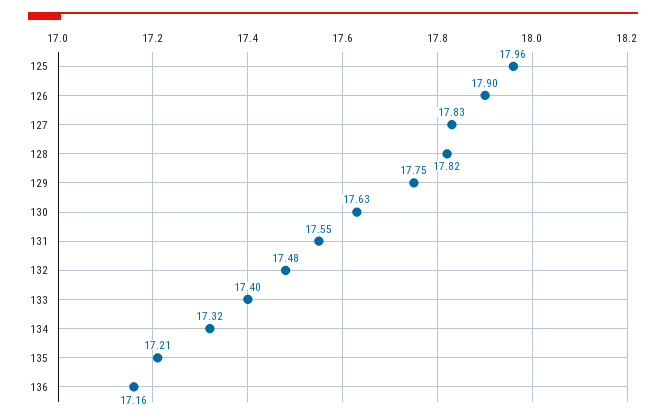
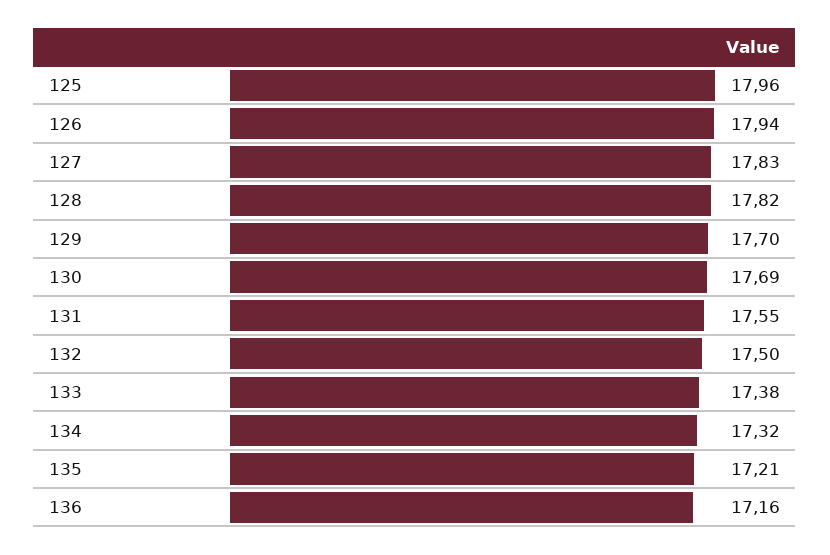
126: 17.9 -> 17.94
129: 17.75 -> 17.7
130: 17.63 -> 17.69
132: 17.48 -> 17.5
133: 17.4 -> 17.38

